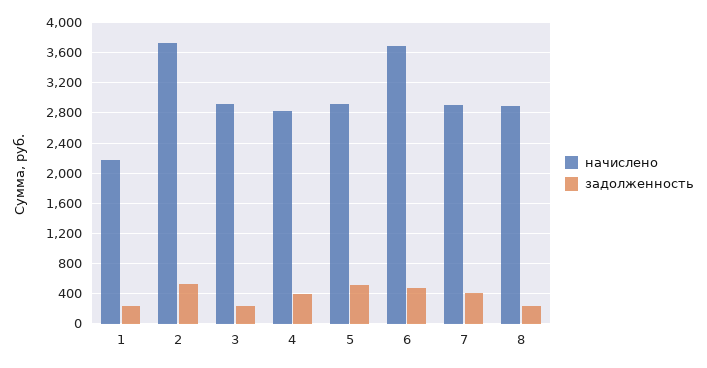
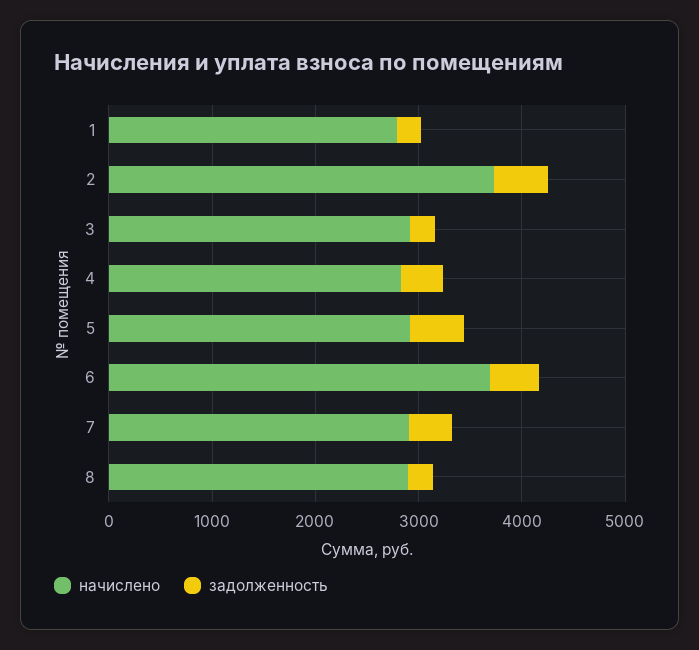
начислено, 1: 2200 -> 2800

